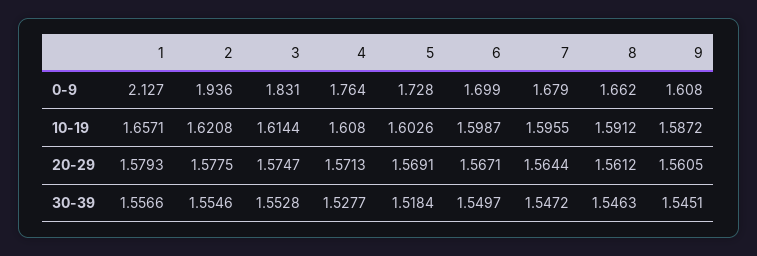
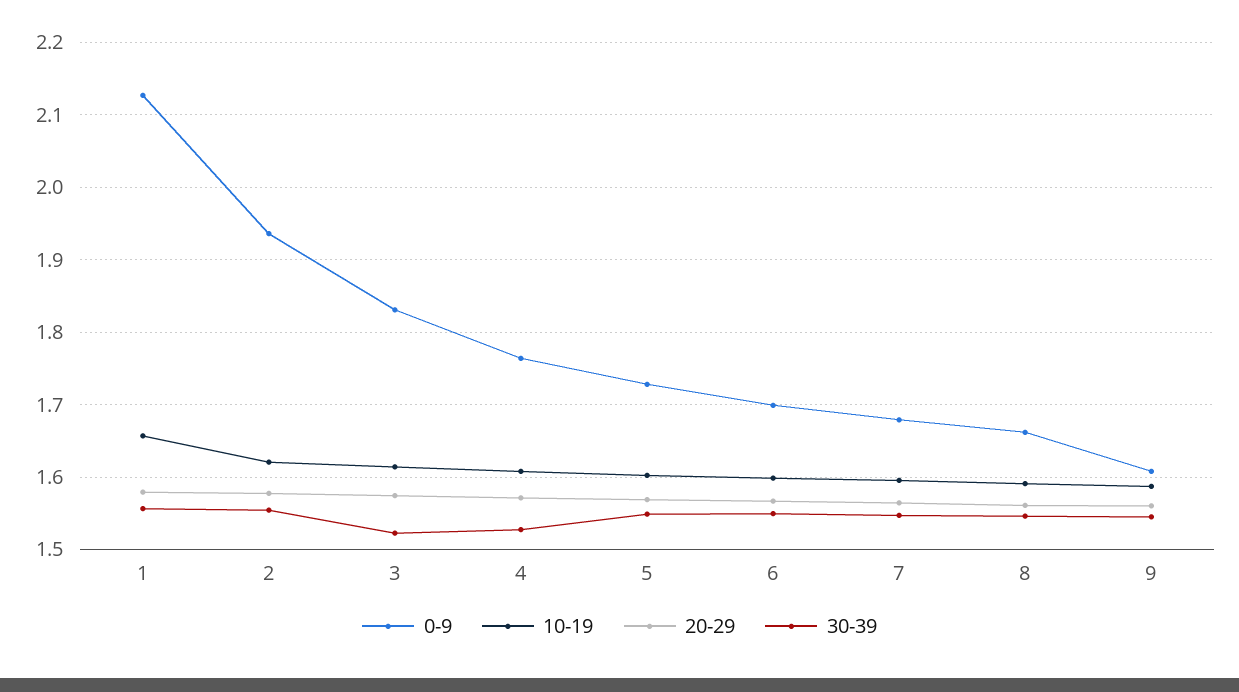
30-39, 3: 1.5528 -> 1.52
30-39, 5: 1.5184 -> 1.55

